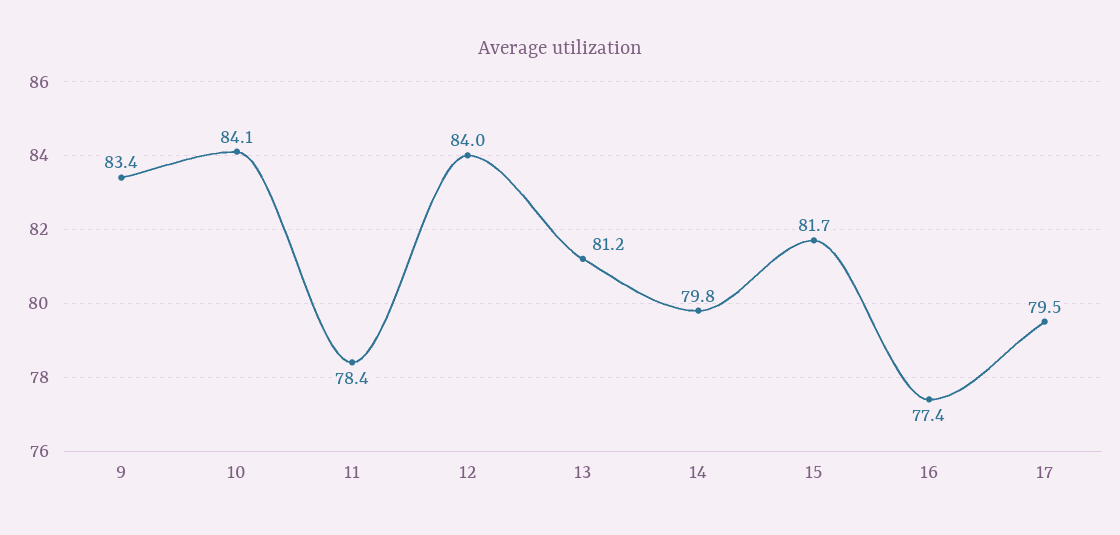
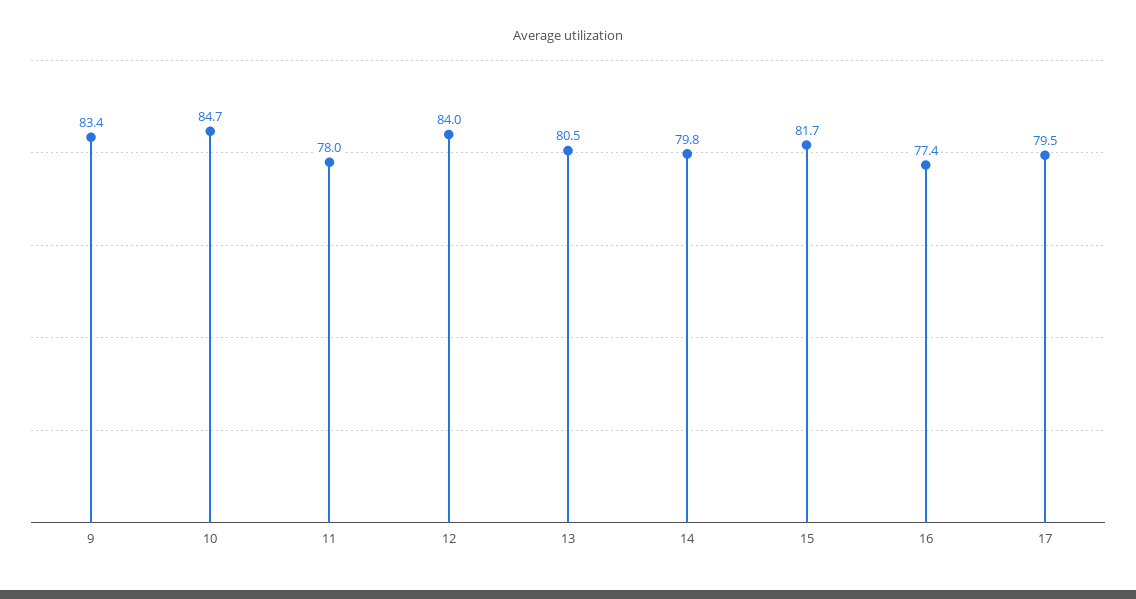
10: 84.1 -> 84.7
11: 78.4 -> 78
13: 81.2 -> 80.5

